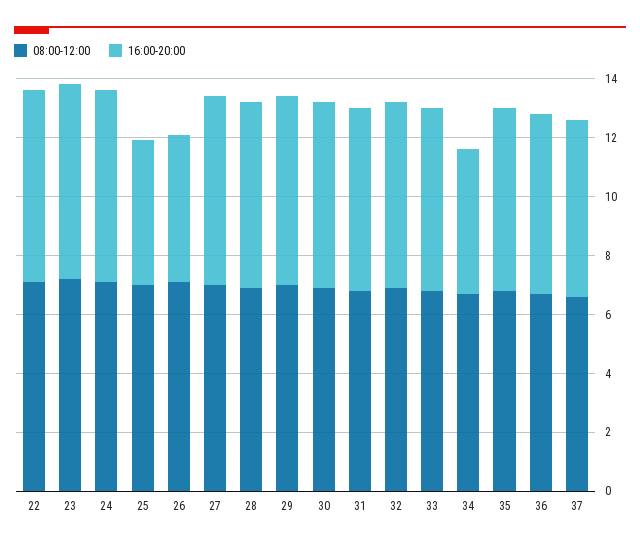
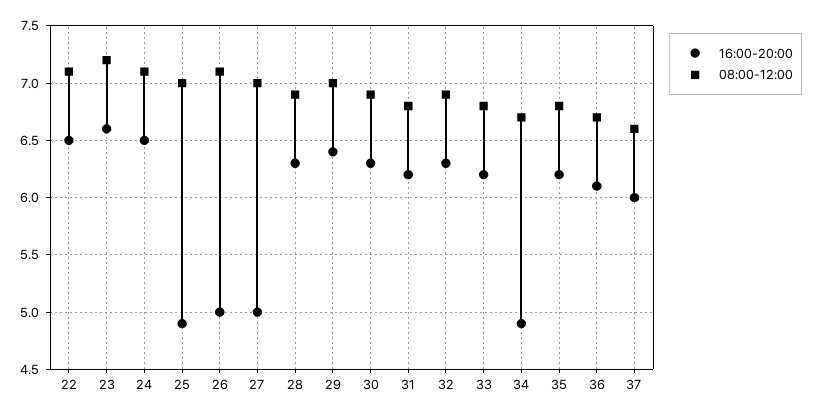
16:00-20:00, 27: 6.5 -> 5

